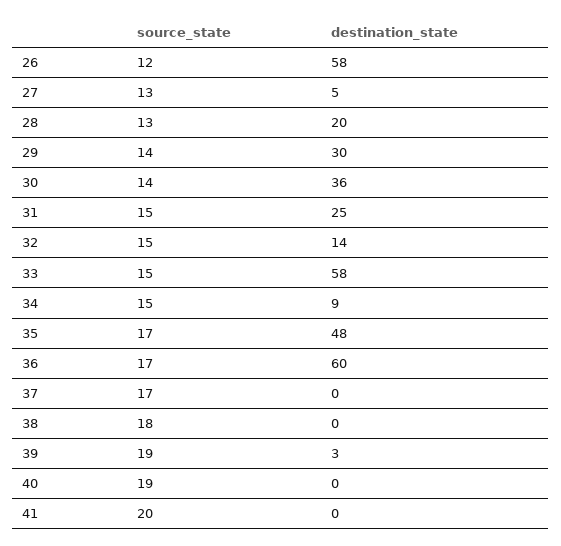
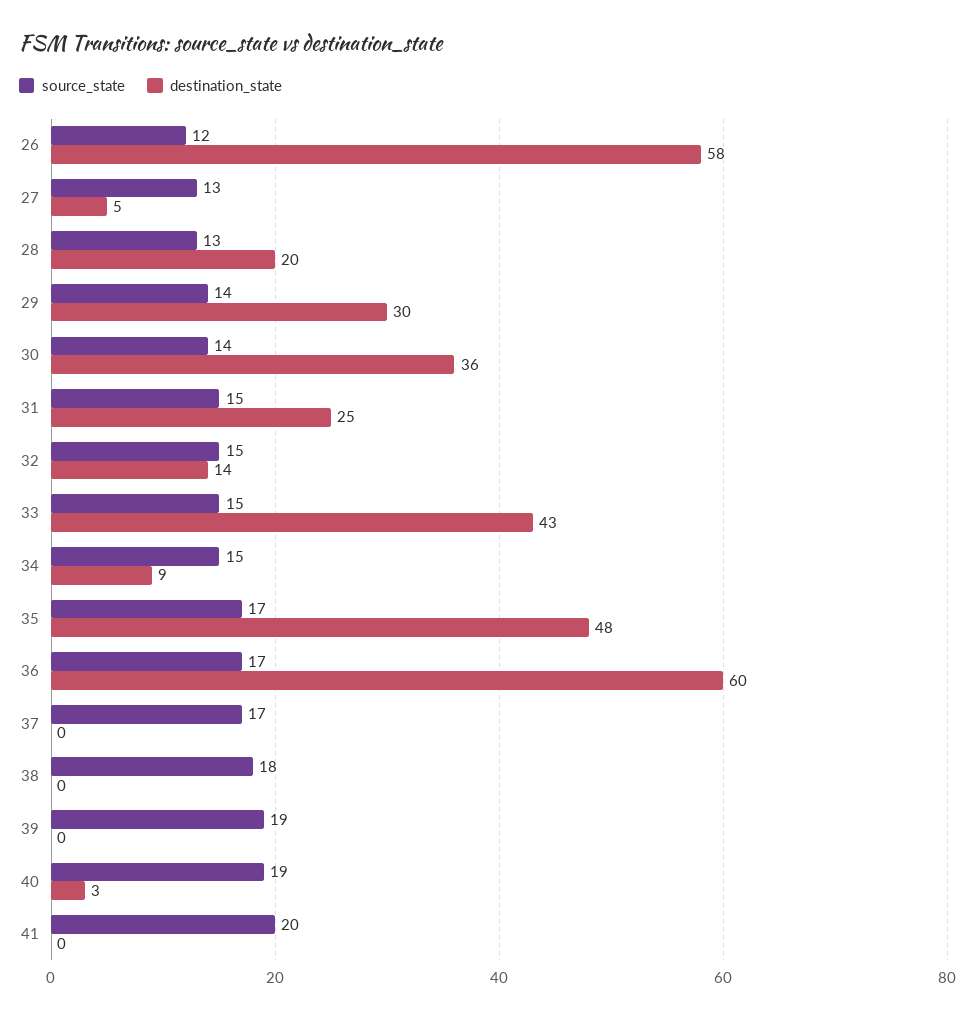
destination_state, 33: 58 -> 43
destination_state, 39: 3 -> 0
destination_state, 40: 0 -> 3

